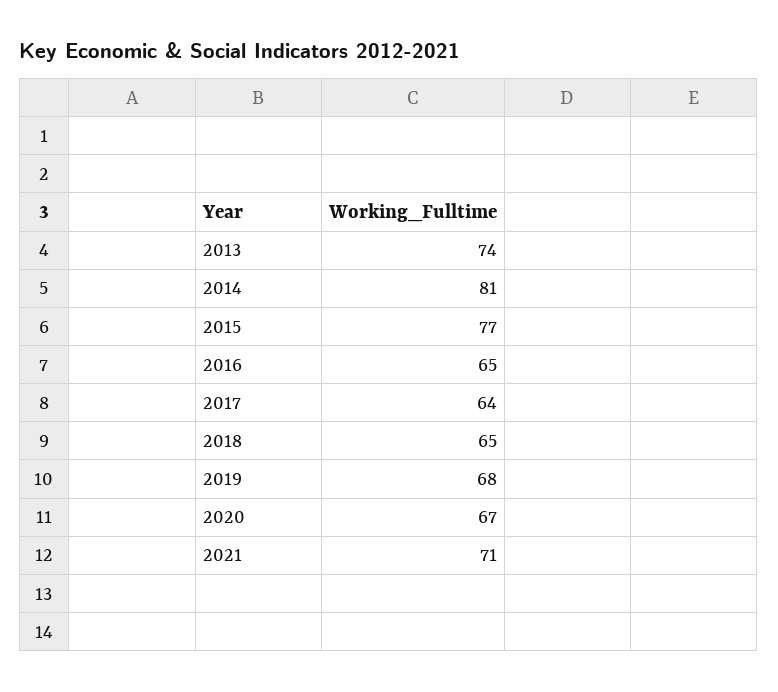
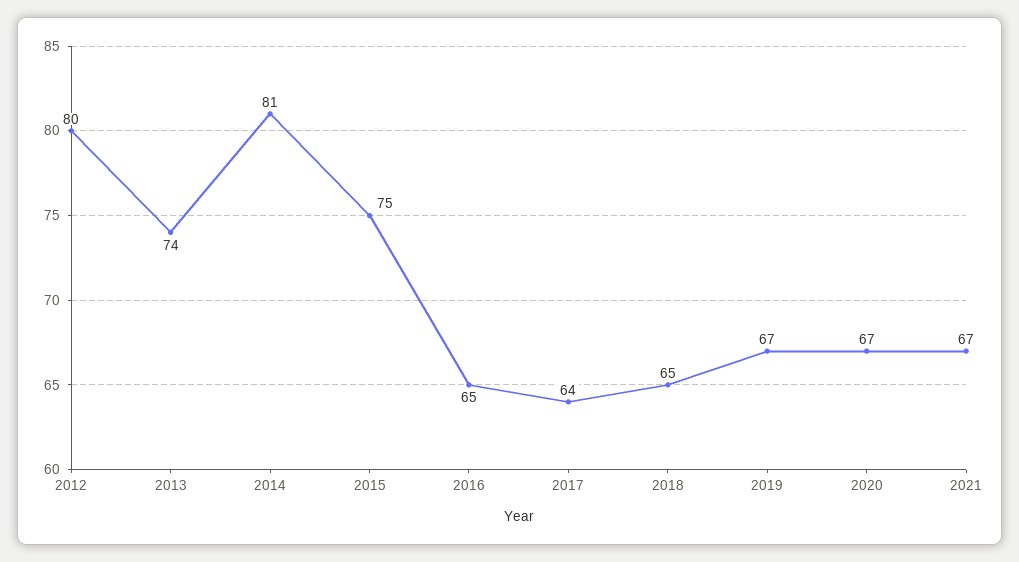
2015: 77 -> 75
2019: 68 -> 67
2021: 71 -> 67
2012: none -> 80

